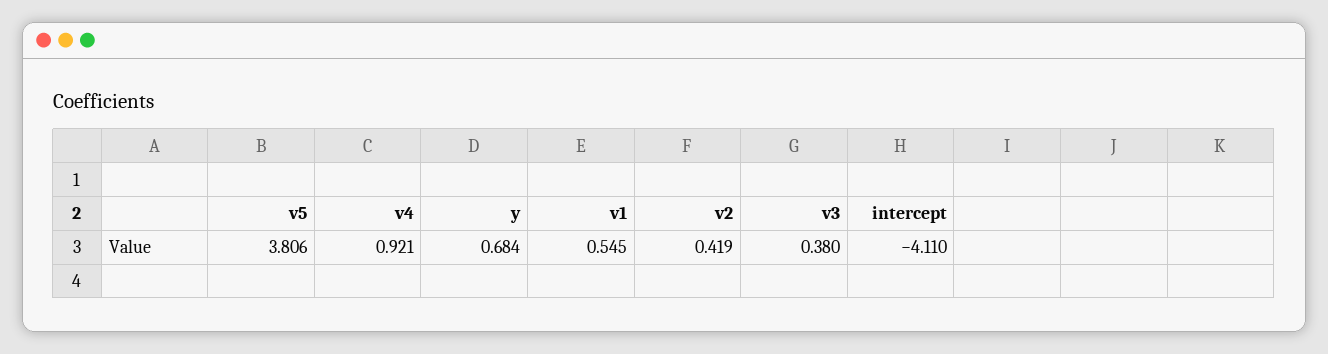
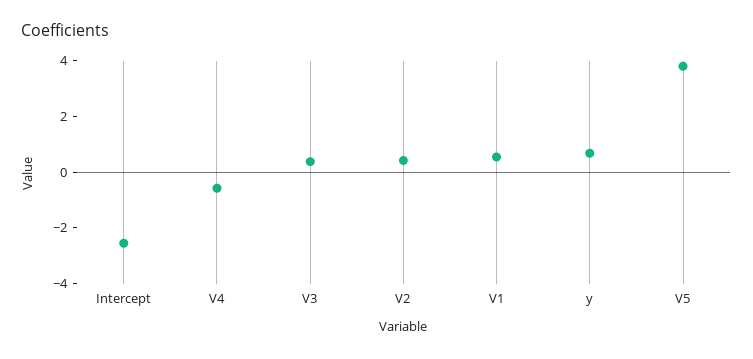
v4: 0.921 -> -0.5
intercept: -4.11 -> -2.5

